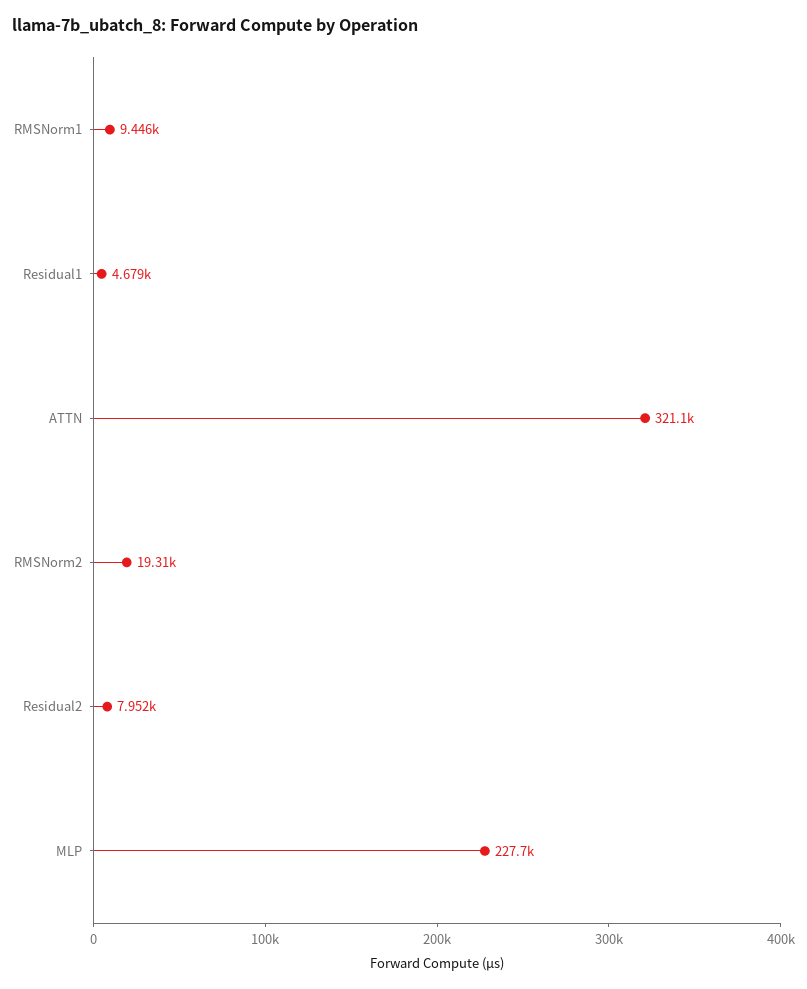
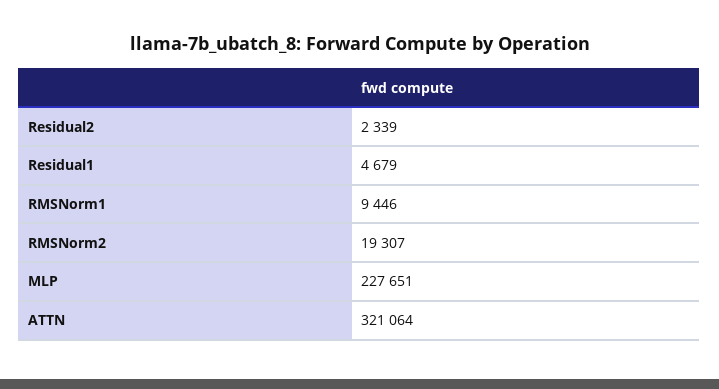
Residual2: 7952 -> 2339

